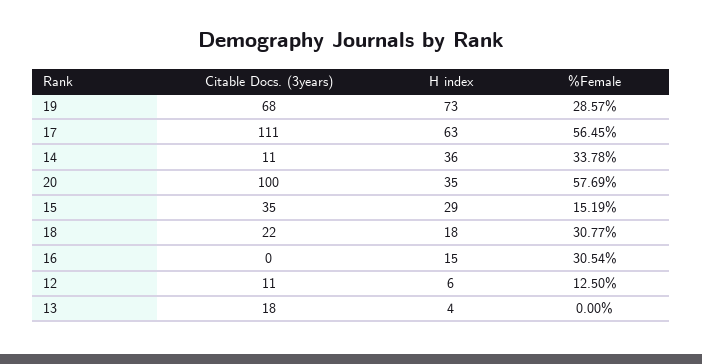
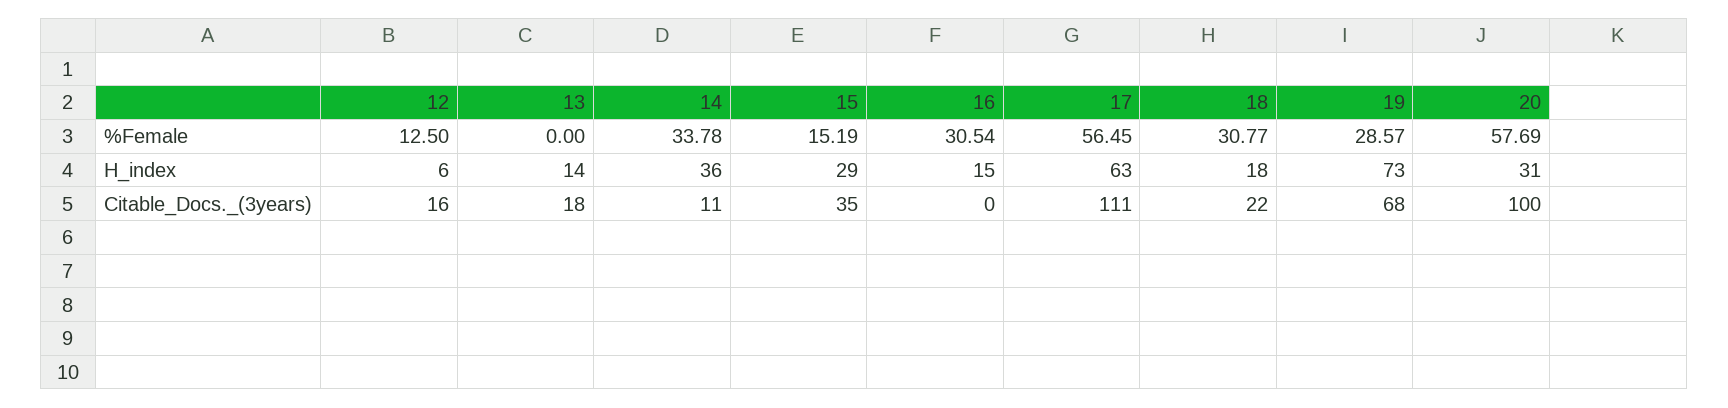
H index, 20: 35 -> 31
Citable Docs. (3years), 12: 11 -> 16
H index, 13: 4 -> 14

